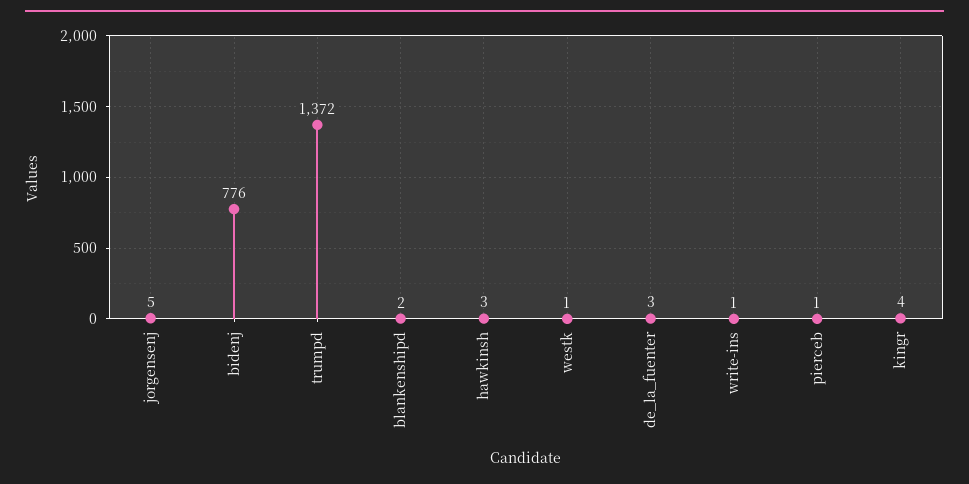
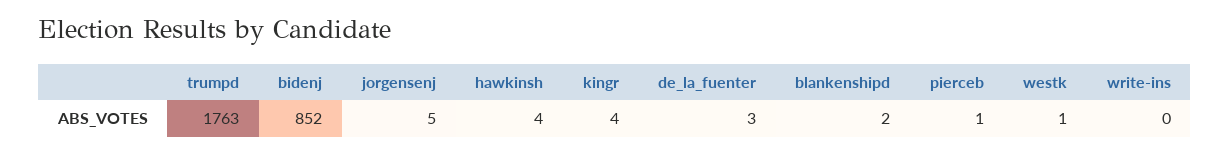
bidenj: 776 -> 852
trumpd: 1372 -> 1763
hawkinsh: 3 -> 4
write-ins: 1 -> 0

